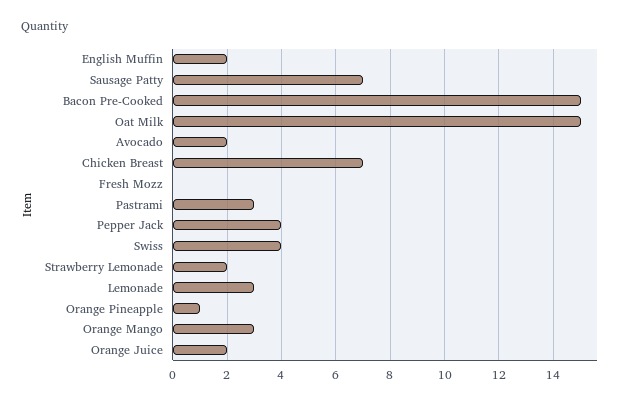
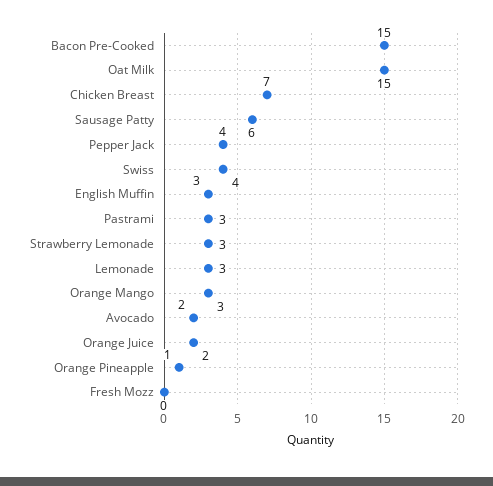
English Muffin: 2 -> 3
Sausage Patty: 7 -> 6
Strawberry Lemonade: 2 -> 3

